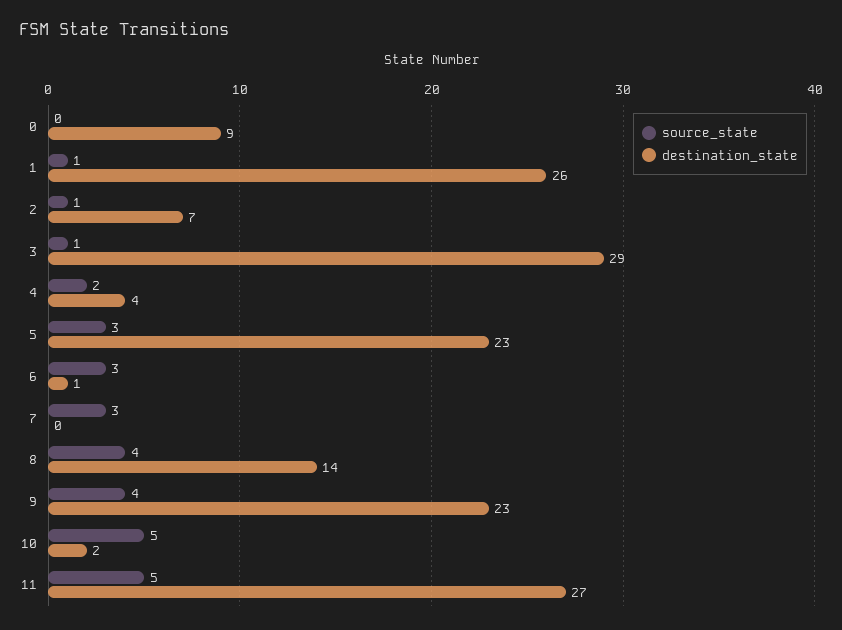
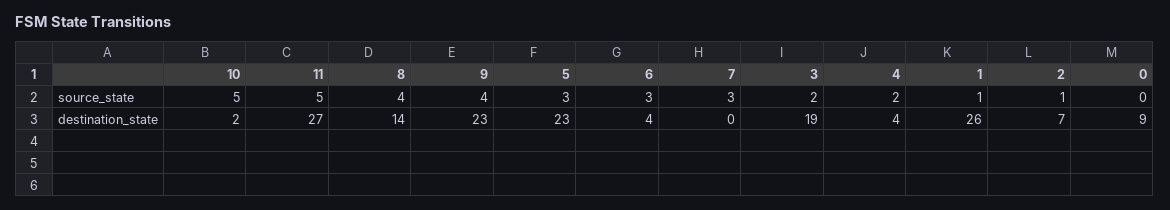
source_state, 3: 1 -> 2
destination_state, 3: 29 -> 19
destination_state, 6: 1 -> 4

